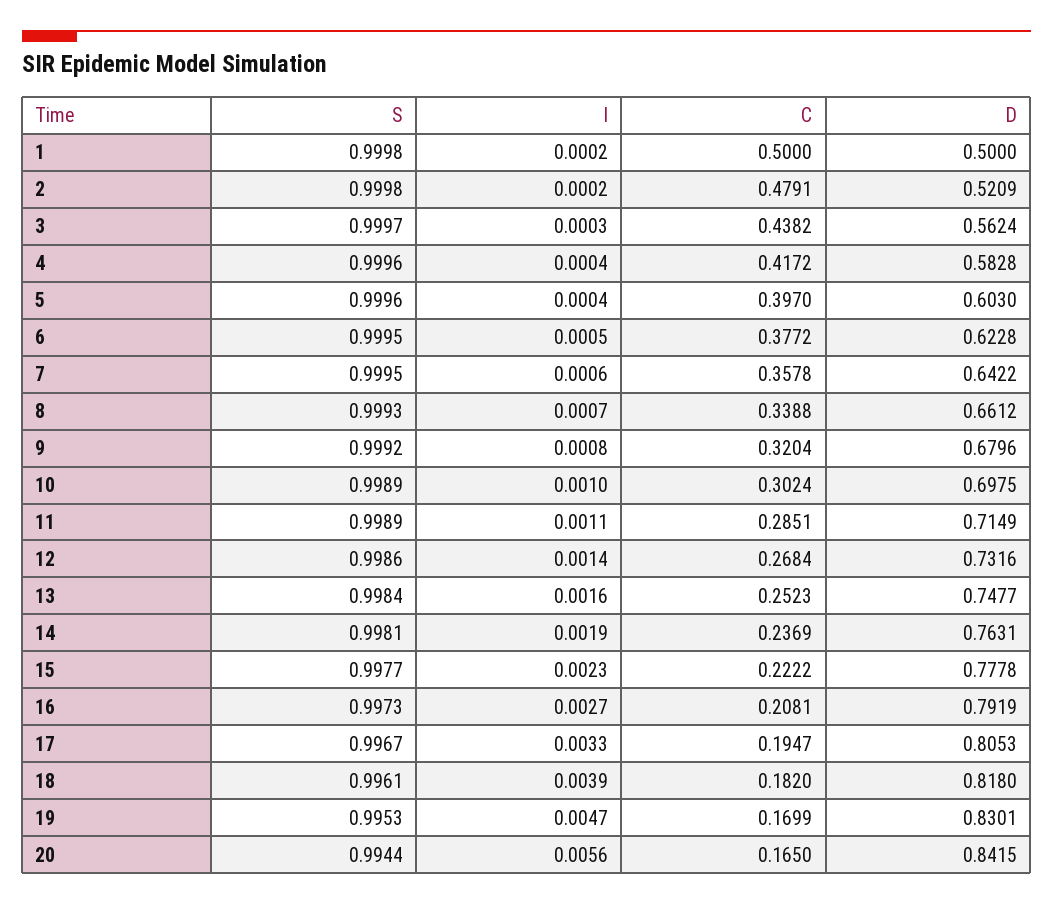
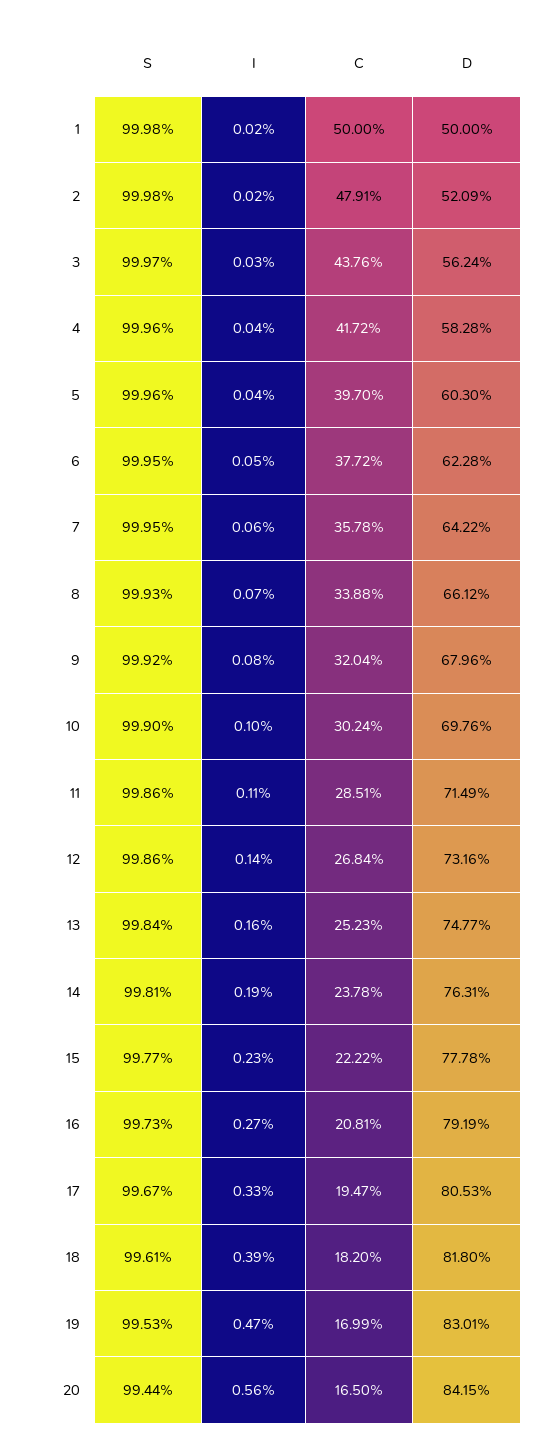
C, 3: 0.4382 -> 0.4376
S, 10: 0.9989 -> 0.999
D, 10: 0.6975 -> 0.6976
S, 11: 0.9989 -> 0.9986
C, 14: 0.2369 -> 0.2378

